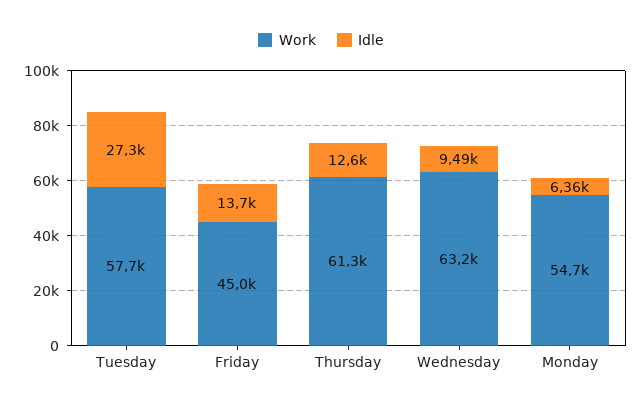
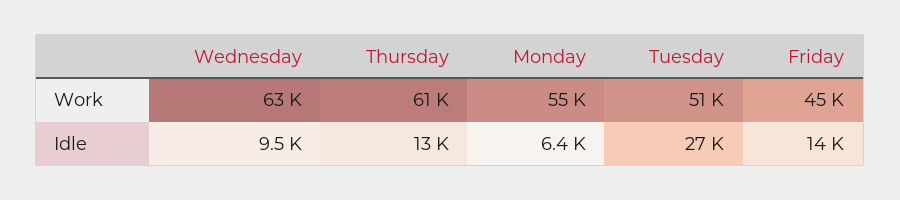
Work, Tuesday: 57700 -> 51000

